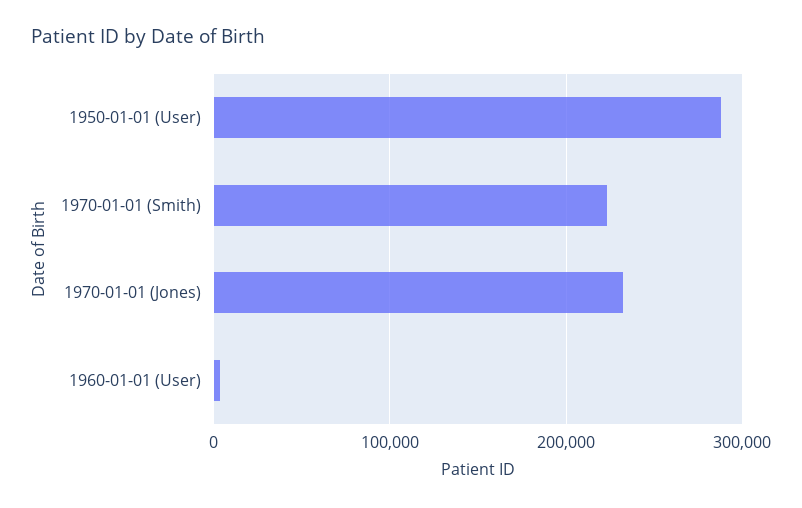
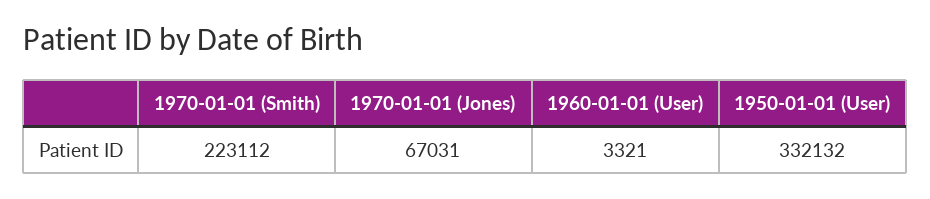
1950-01-01 (User): 290000 -> 332132
1970-01-01 (Jones): 230000 -> 67031

